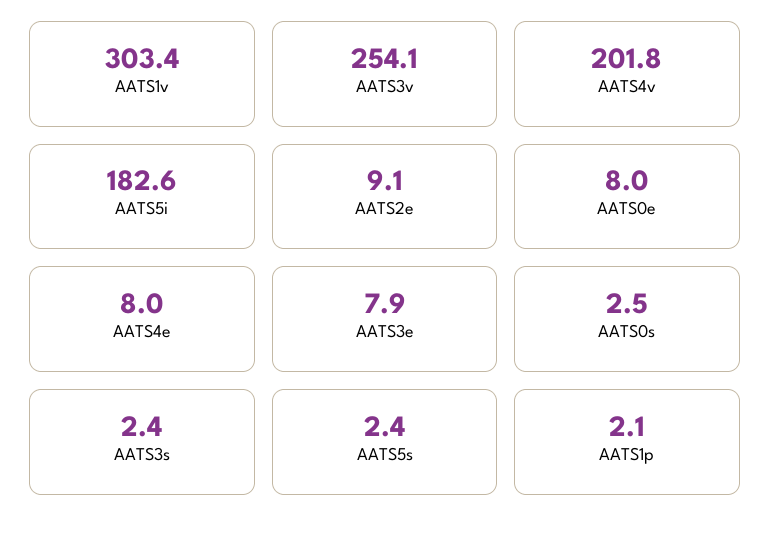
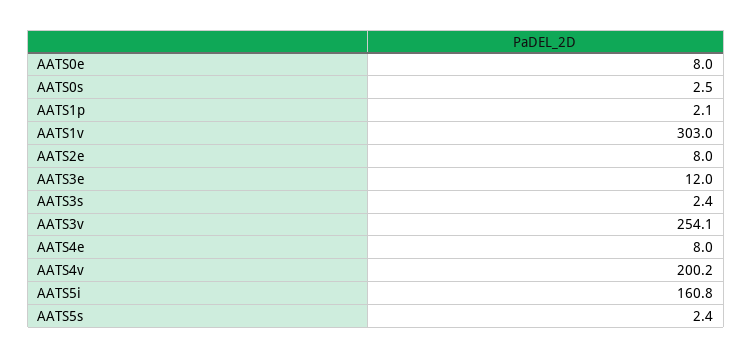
AATS1v: 303.4 -> 303
AATS4v: 201.8 -> 200.2
AATS5i: 182.6 -> 160.8
AATS2e: 9.1 -> 8
AATS3e: 7.9 -> 12

